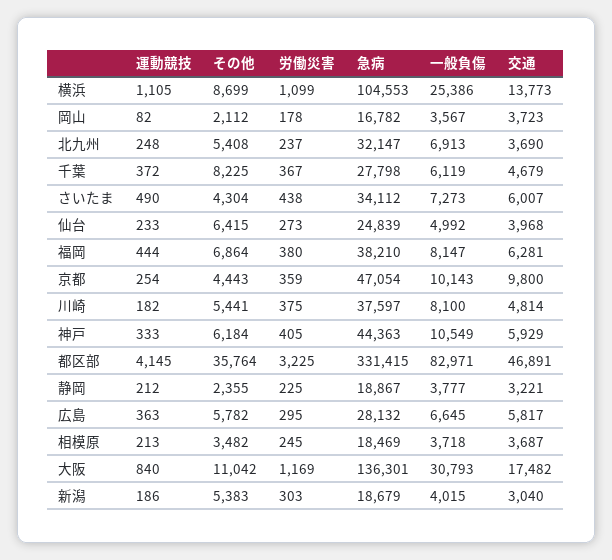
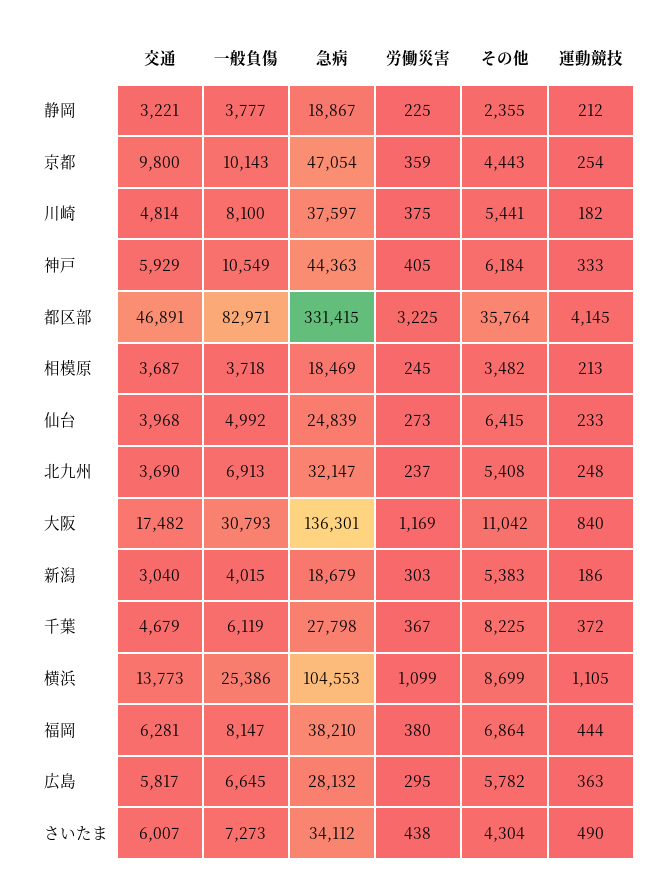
運動競技, 岡山: 82 -> none
その他, 岡山: 2112 -> none
労働災害, 岡山: 178 -> none
急病, 岡山: 16782 -> none
一般負傷, 岡山: 3567 -> none
交通, 岡山: 3723 -> none

